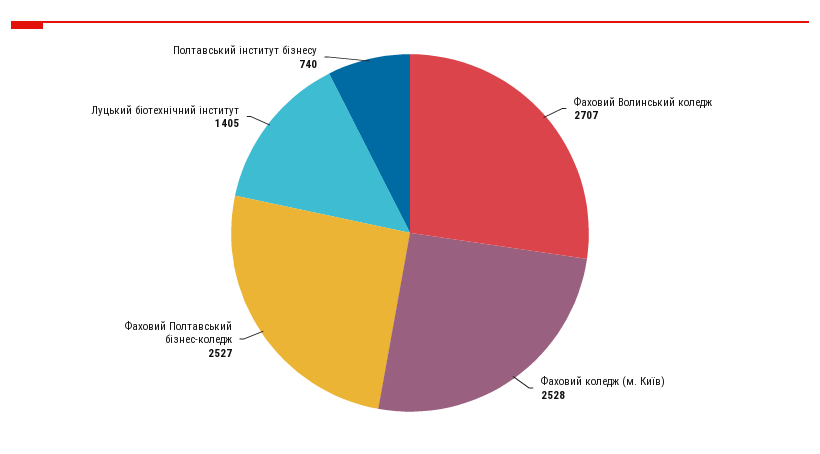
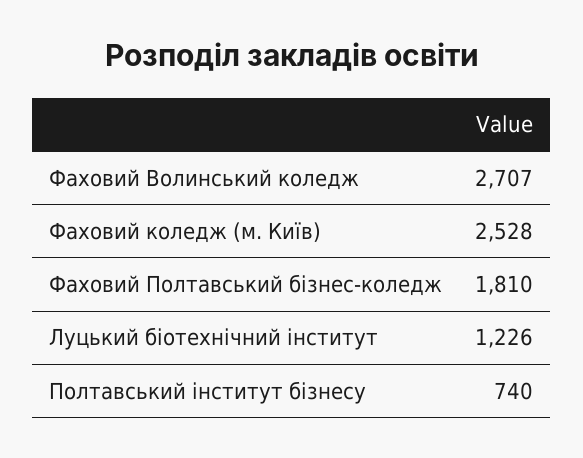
Фаховий Полтавський бізнес-коледж: 2527 -> 1810
Луцький біотехнічний інститут: 1405 -> 1226

